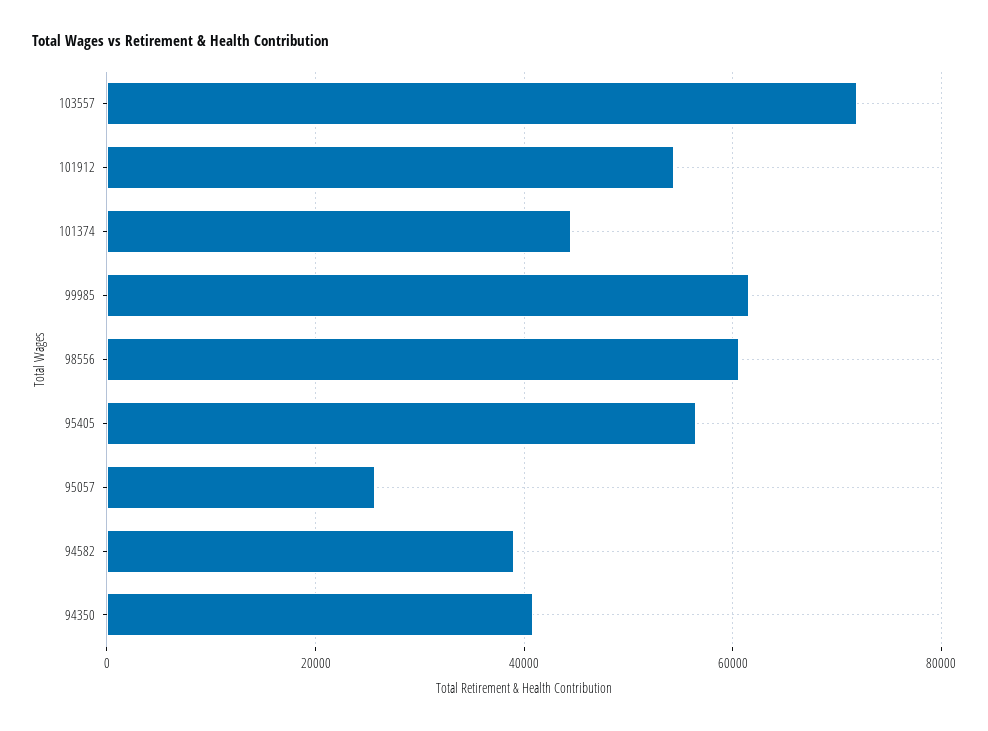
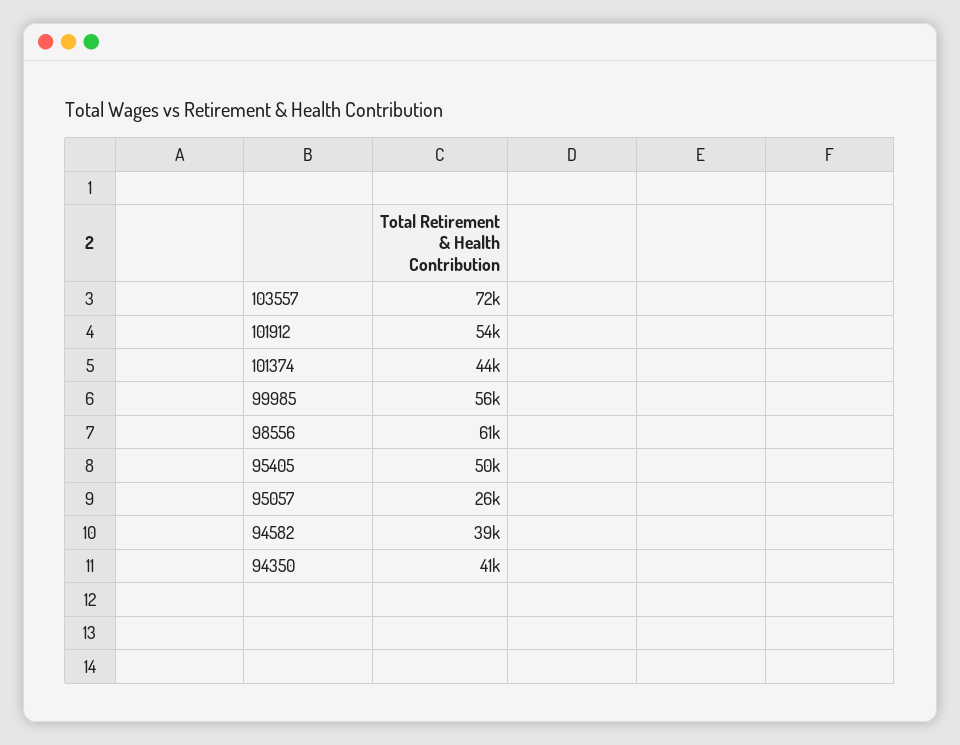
99985: 62000 -> 56000
95405: 56000 -> 50000

